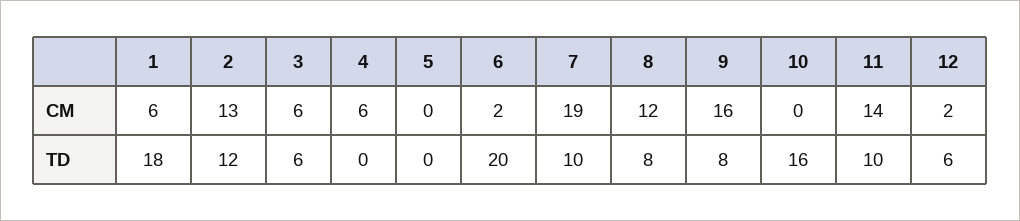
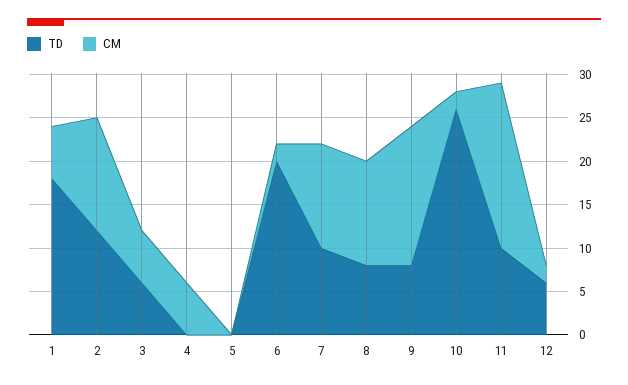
CM, 7: 19 -> 12
CM, 10: 0 -> 2
CM, 11: 14 -> 19
TD, 10: 16 -> 26

